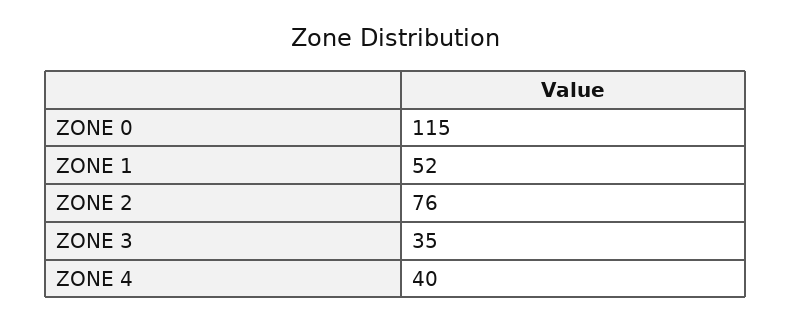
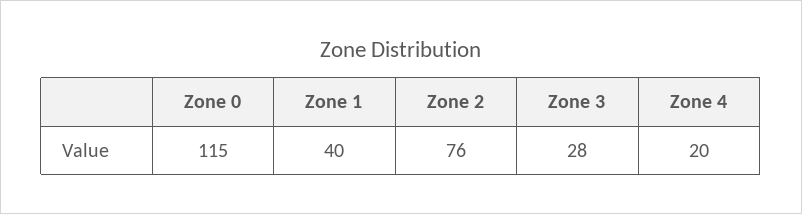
ZONE 1: 52 -> 40
ZONE 3: 35 -> 28
ZONE 4: 40 -> 20

